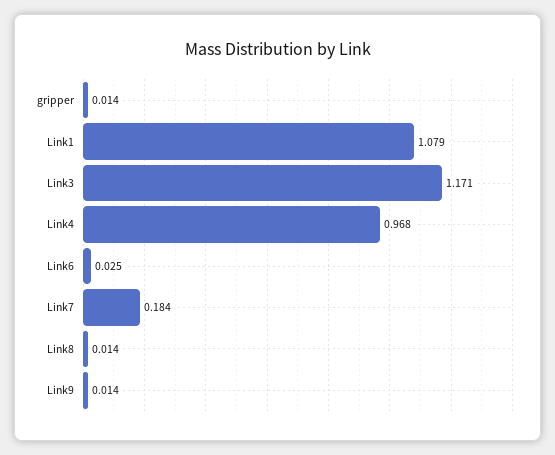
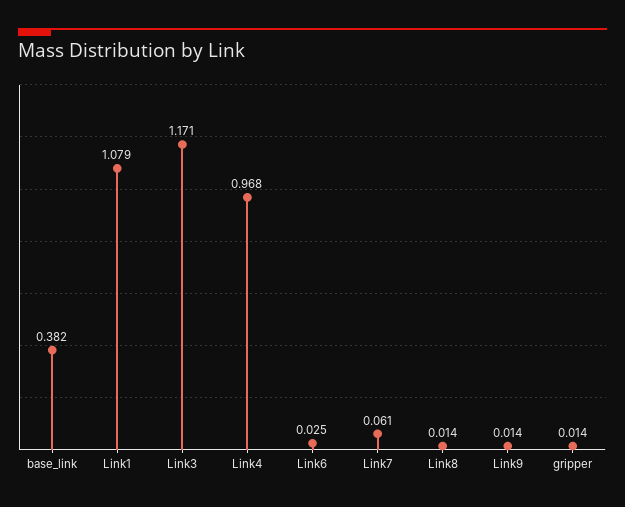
Link7: 0.184 -> 0.061
base_link: none -> 0.382

